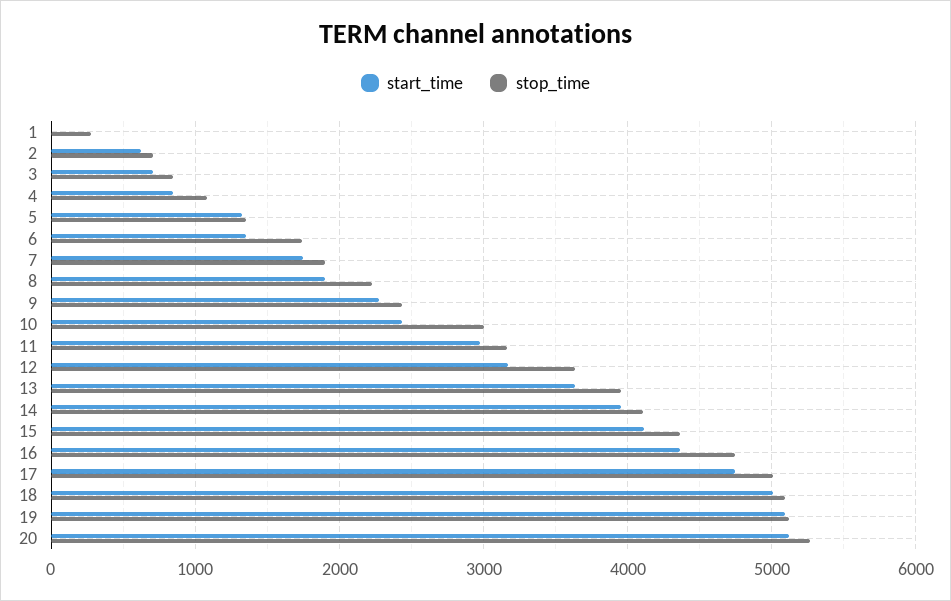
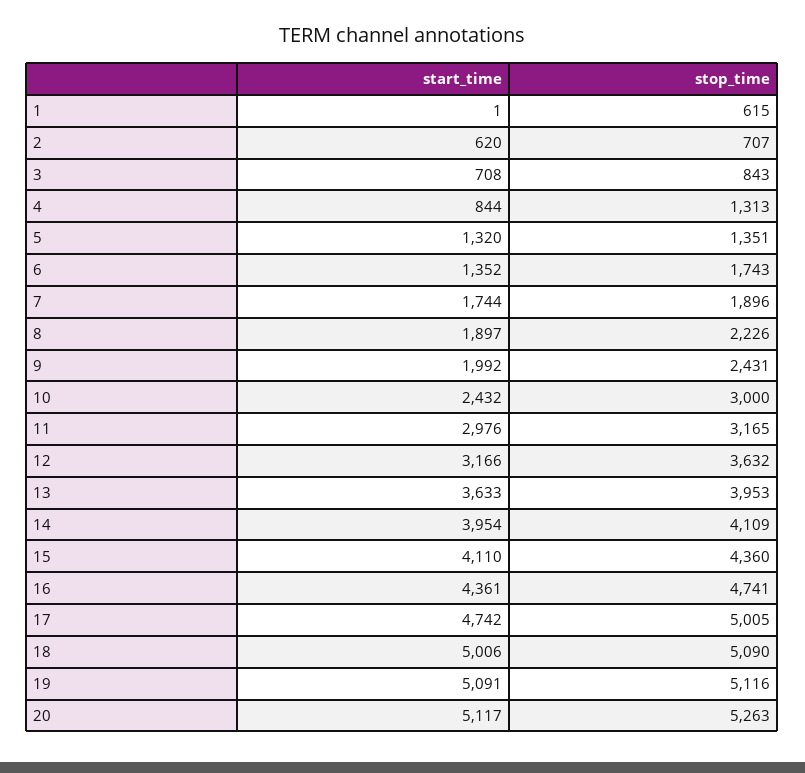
stop_time, 1: 300 -> 615
stop_time, 4: 1100 -> 1313
start_time, 9: 2300 -> 1992

